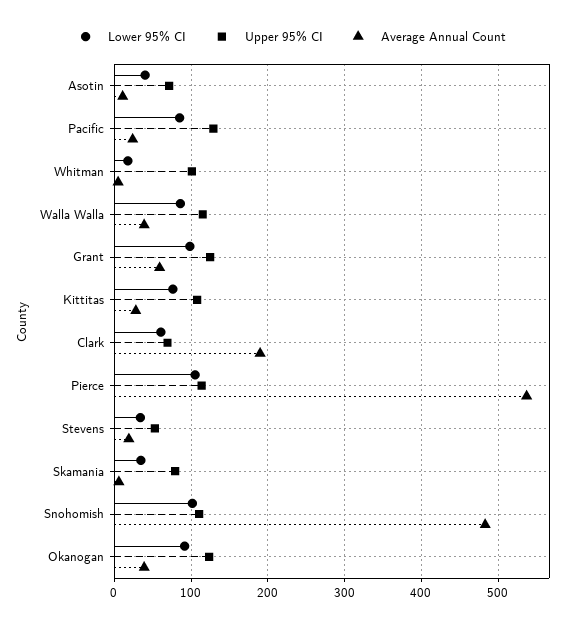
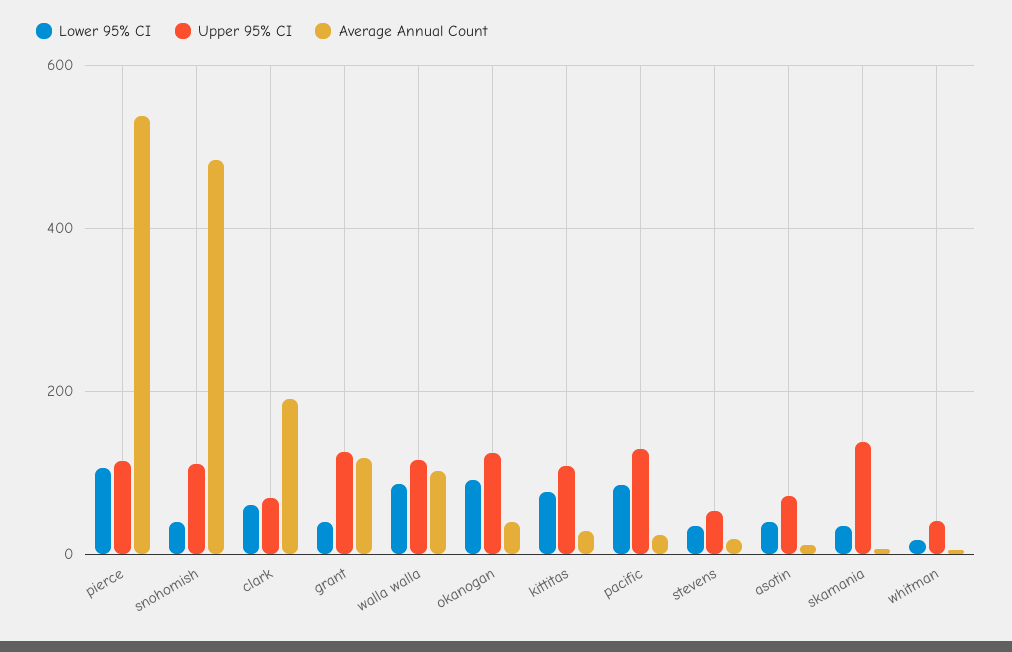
Upper 95% CI, Whitman: 100 -> 40
Average Annual Count, Walla Walla: 40 -> 100
Lower 95% CI, Grant: 100 -> 40
Average Annual Count, Grant: 60 -> 120
Upper 95% CI, Skamania: 80 -> 140
Lower 95% CI, Snohomish: 100 -> 40

